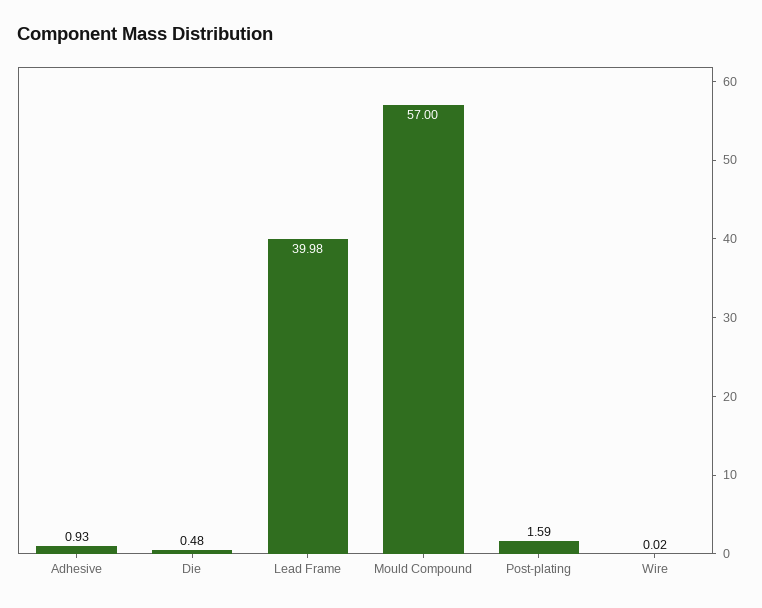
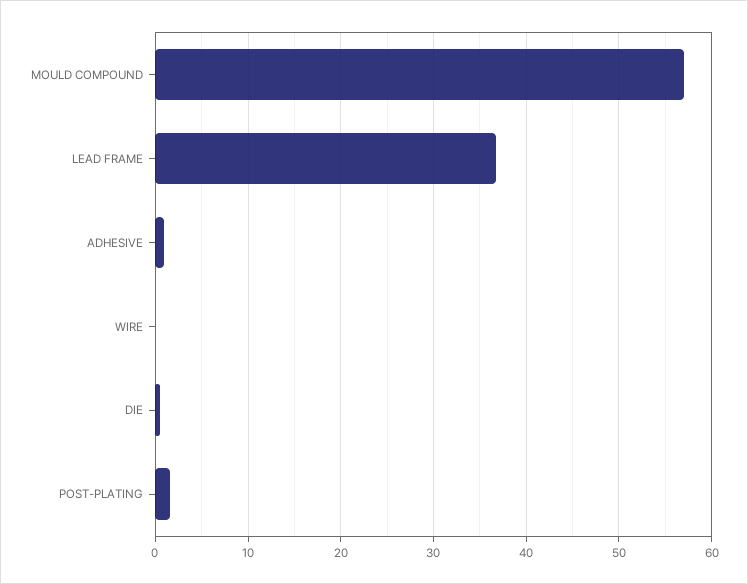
Lead Frame: 39.98 -> 37

